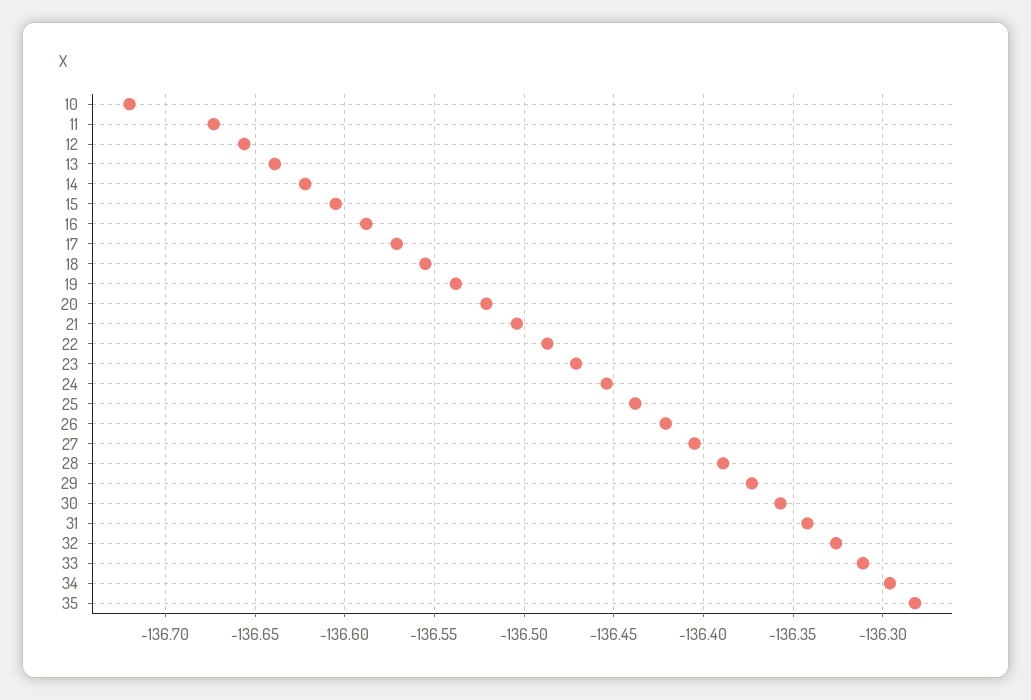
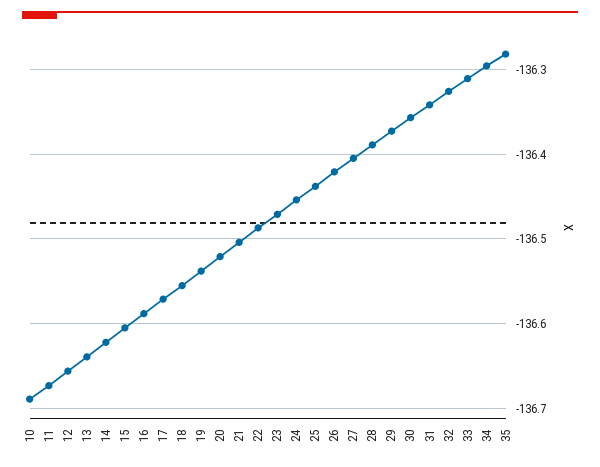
10: -136.72 -> -136.69

